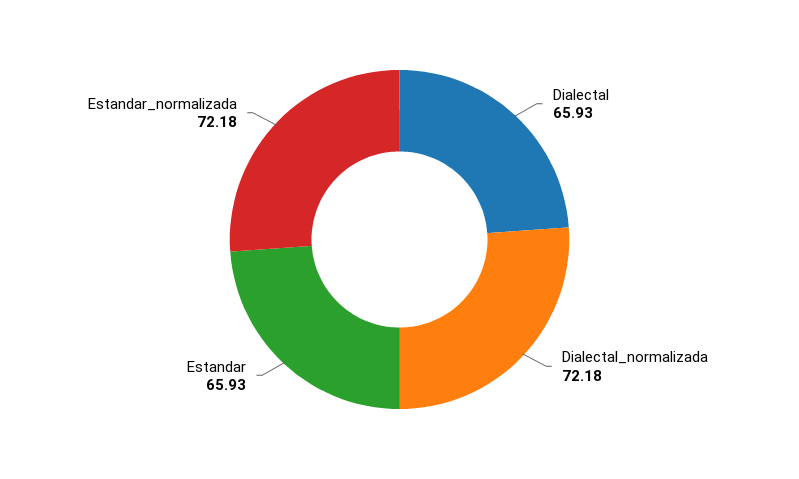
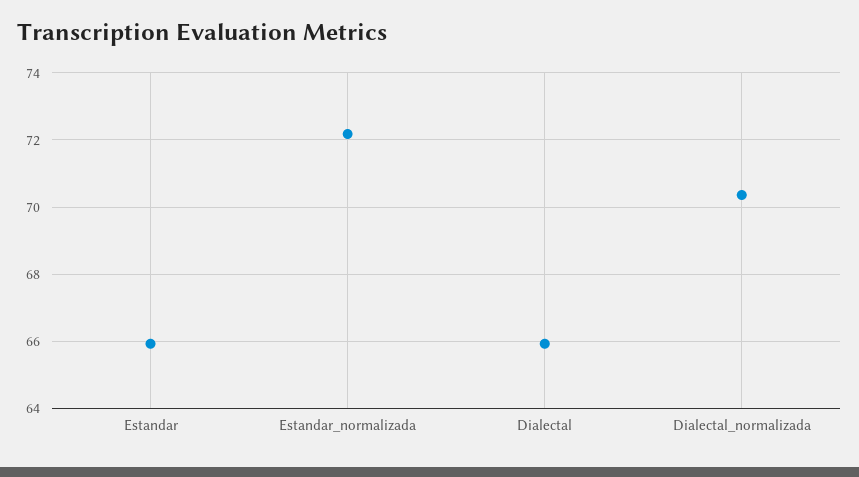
Dialectal_normalizada: 72.18 -> 70.4

